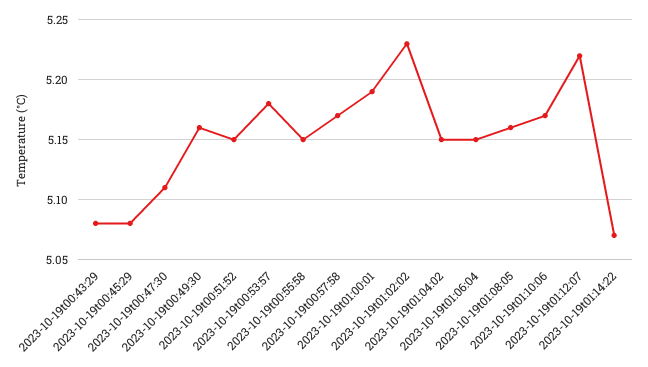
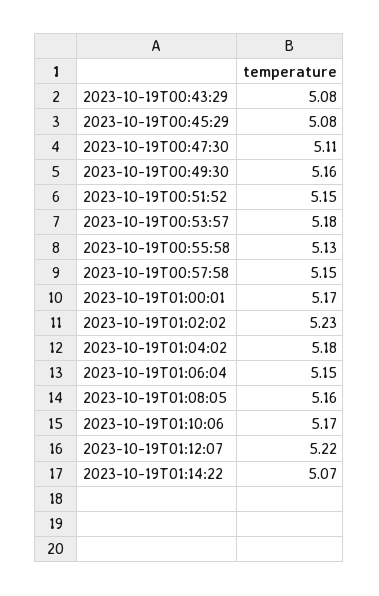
2023-10-19t00:55:58: 5.15 -> 5.13
2023-10-19t00:57:58: 5.17 -> 5.15
2023-10-19t01:00:01: 5.19 -> 5.17
2023-10-19t01:04:02: 5.15 -> 5.18

